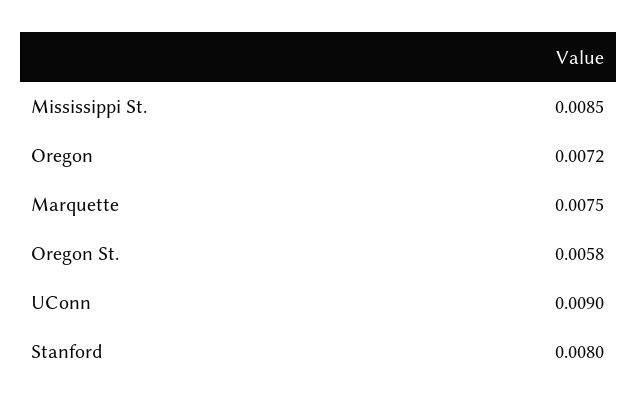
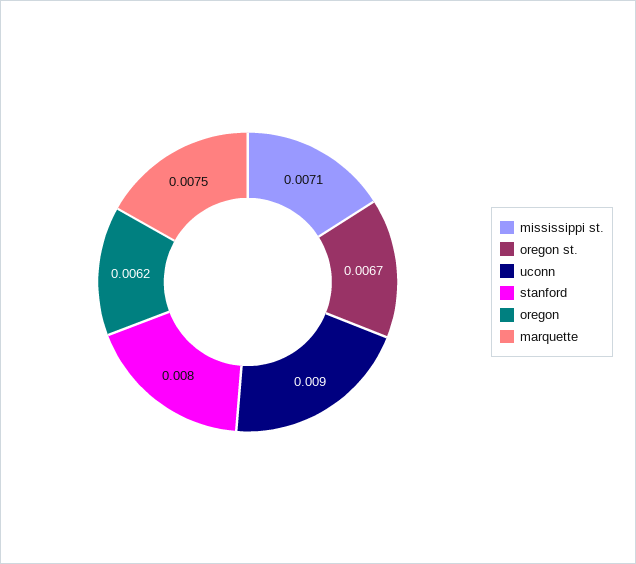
Mississippi St.: 0.0085 -> 0.0071
Oregon: 0.0072 -> 0.0062
Oregon St.: 0.0058 -> 0.0067

